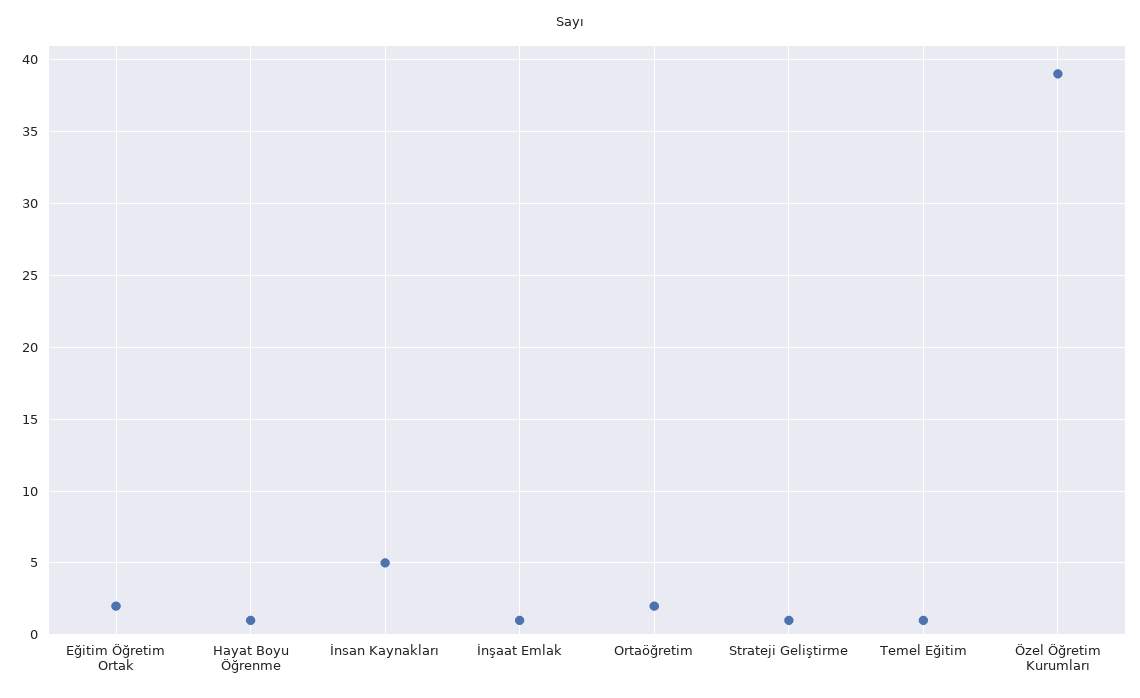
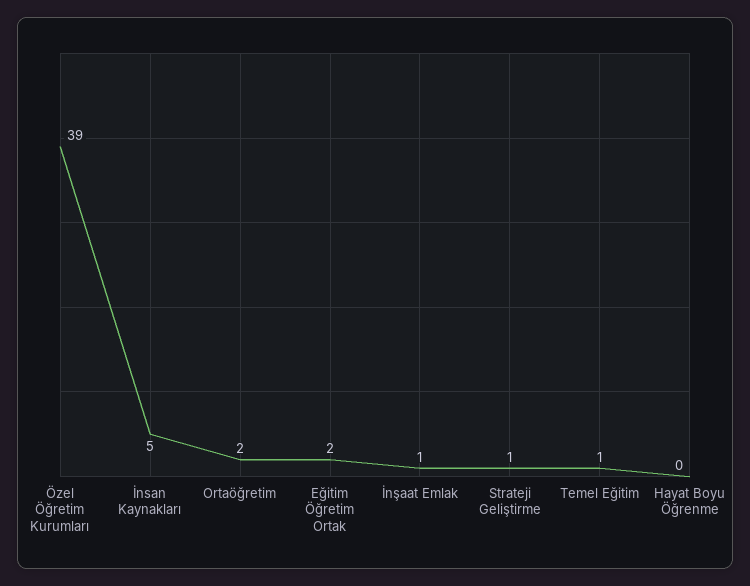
Hayat Boyu Öğrenme: 1 -> 0

